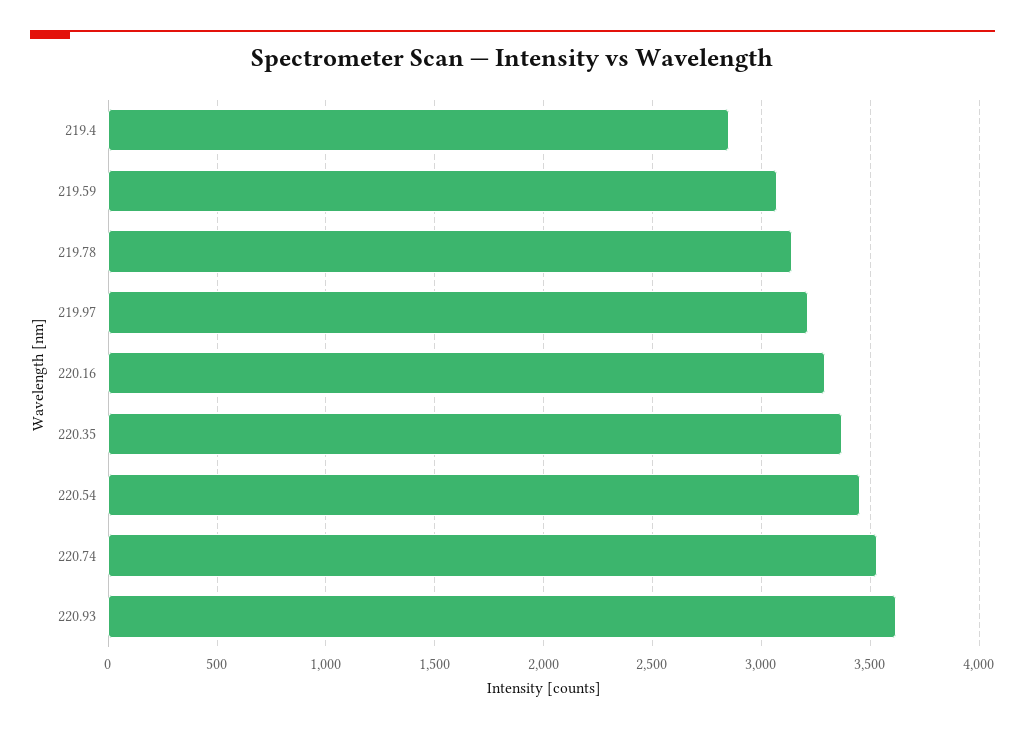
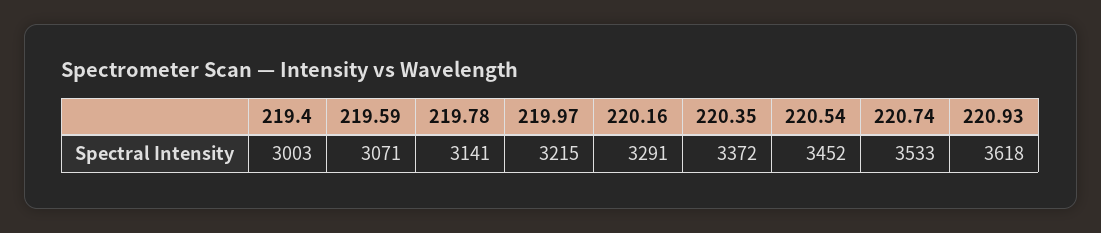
219.4: 2850 -> 3003

